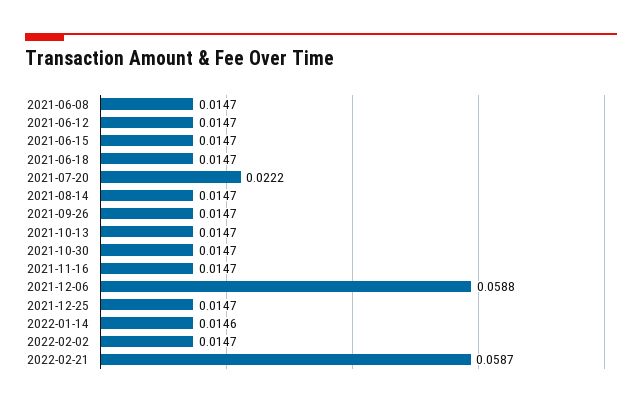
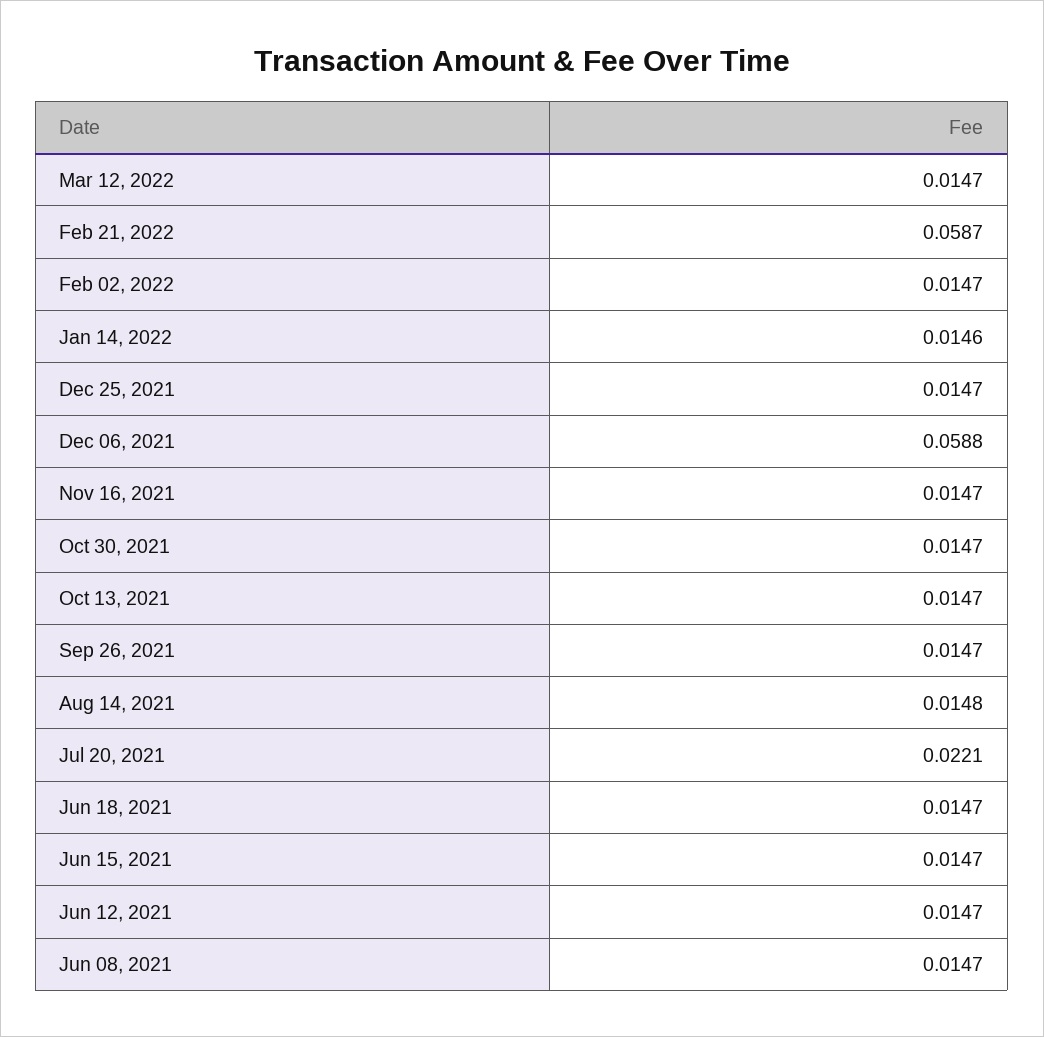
2021-07-20: 0.0222 -> 0.0221
2021-08-14: 0.0147 -> 0.0148
Mar 12, 2022: none -> 0.0147

